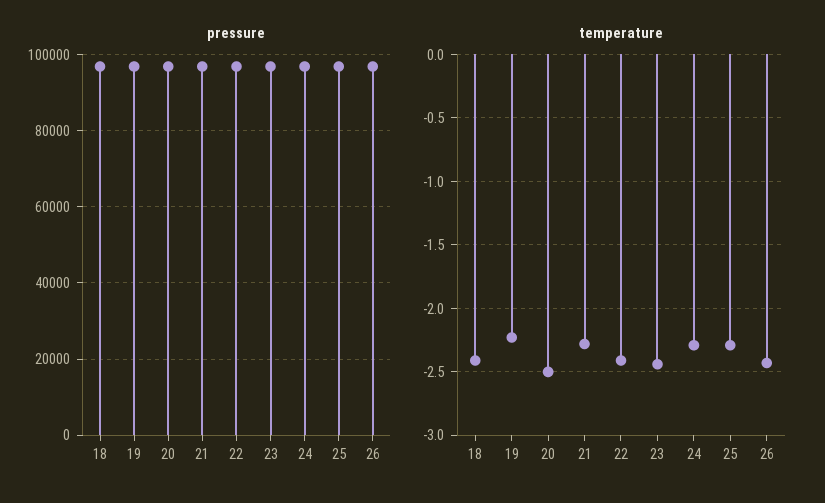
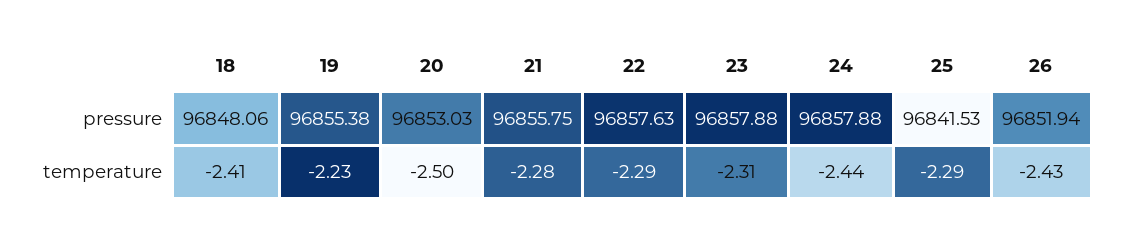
temperature, 22: -2.4 -> -2.29
temperature, 23: -2.45 -> -2.31
temperature, 24: -2.3 -> -2.44

